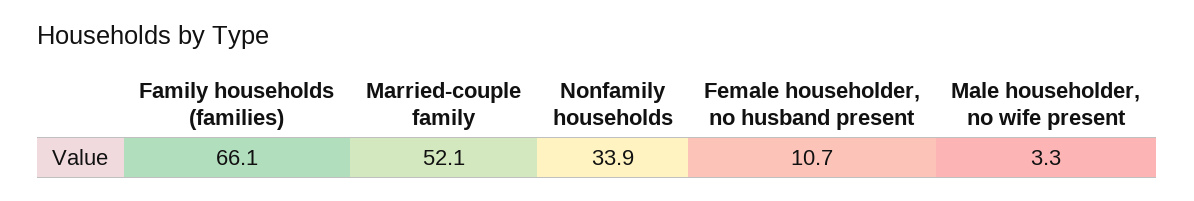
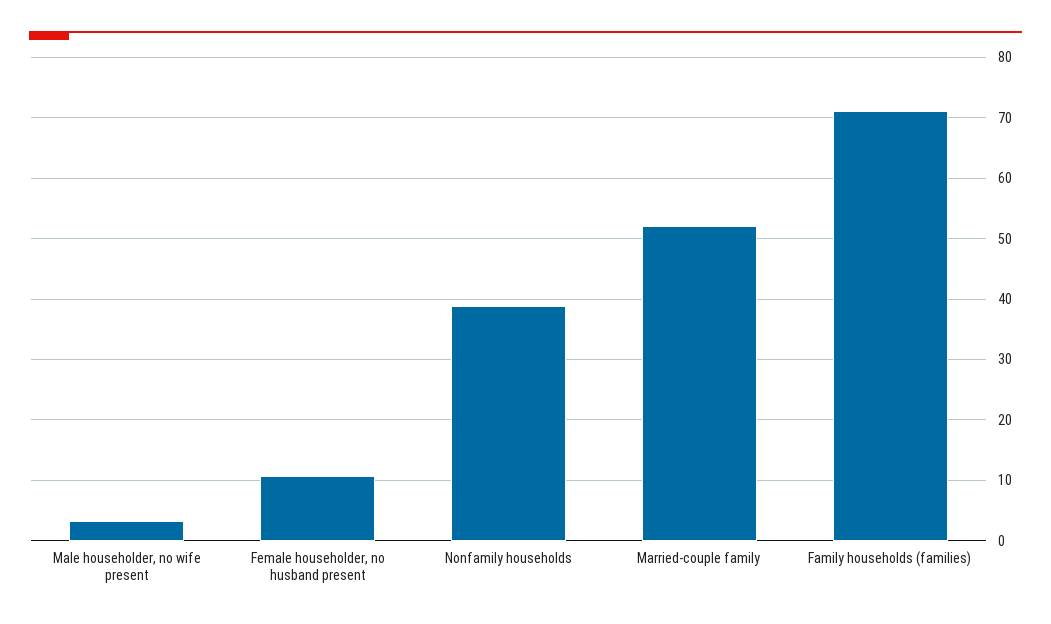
Family households (families): 66.1 -> 71
Nonfamily households: 33.9 -> 39

